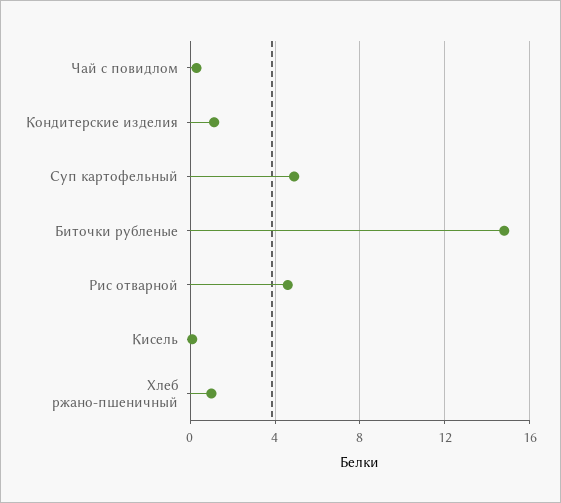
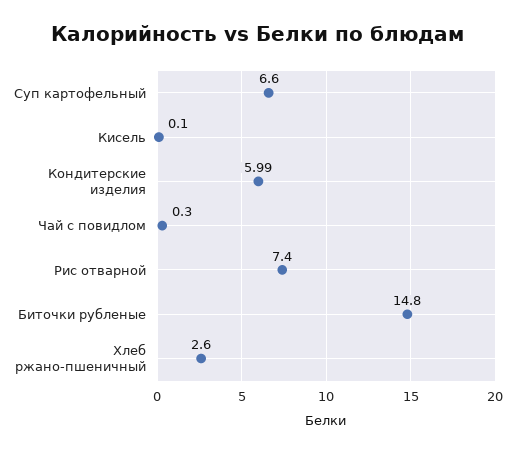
Кондитерские изделия: 1 -> 5.99
Суп картофельный: 5 -> 6.6
Рис отварной: 4.5 -> 7.4
Хлеб ржано-пшеничный: 1 -> 2.6

